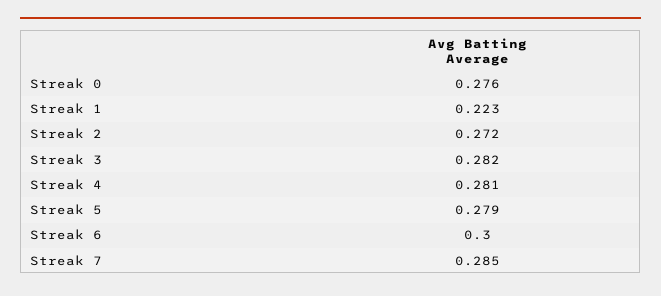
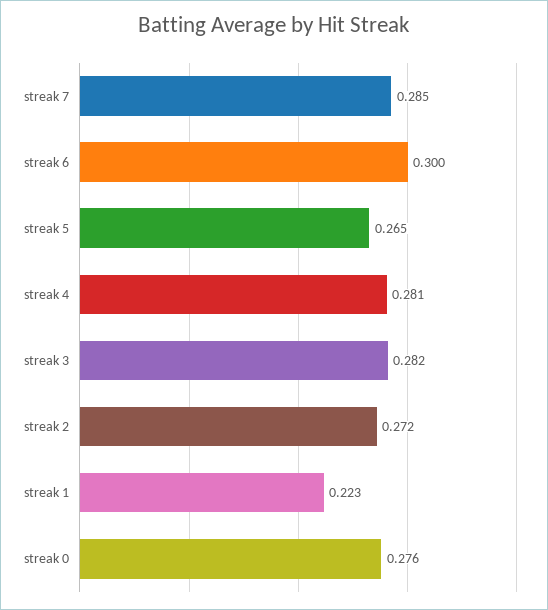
Streak 5: 0.279 -> 0.265

